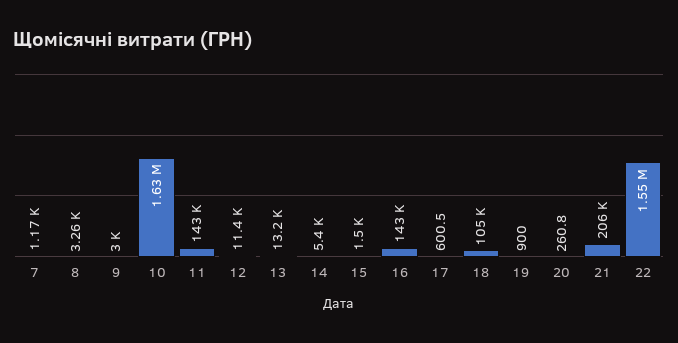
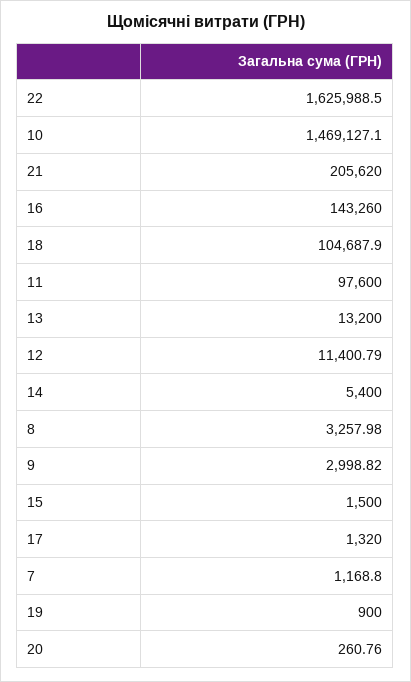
10: 1630000 -> 1469127.1
11: 143000 -> 97600
17: 600.5 -> 1320
22: 1550000 -> 1625988.5

